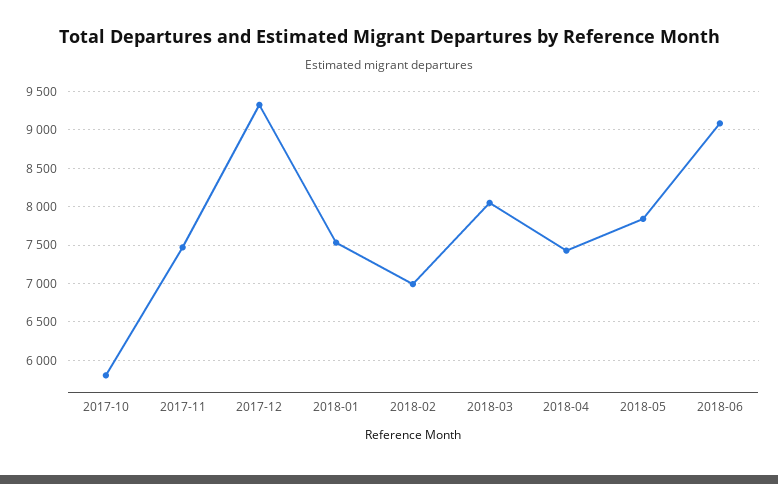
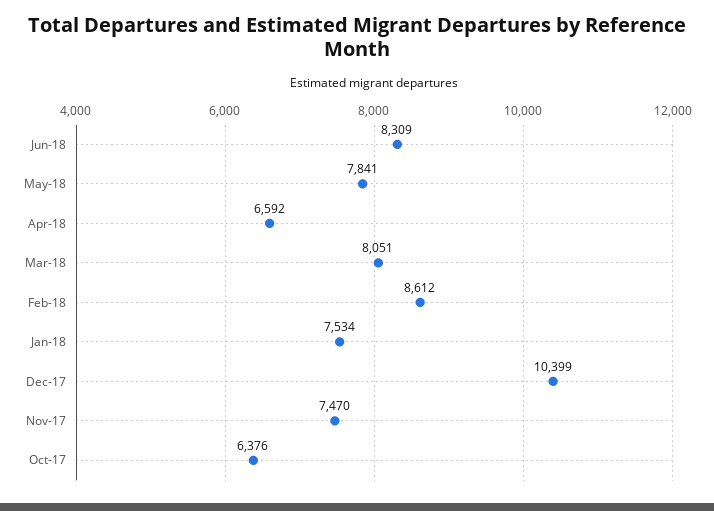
2017-10: 5800 -> 6376
2017-12: 9300 -> 10399
2018-02: 7000 -> 8612
2018-04: 7400 -> 6592
2018-06: 9100 -> 8309

